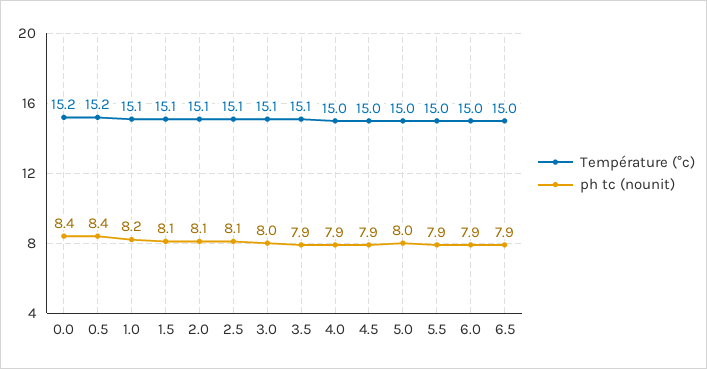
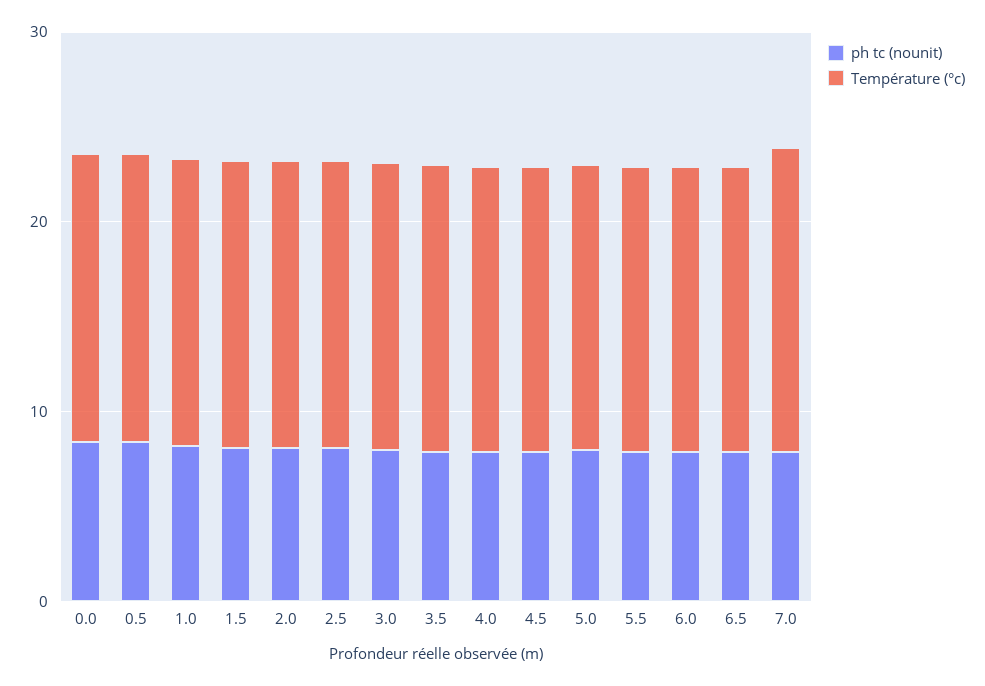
ph tc (nounit), 7.0: none -> 8
Température (°c), 7.0: none -> 16

